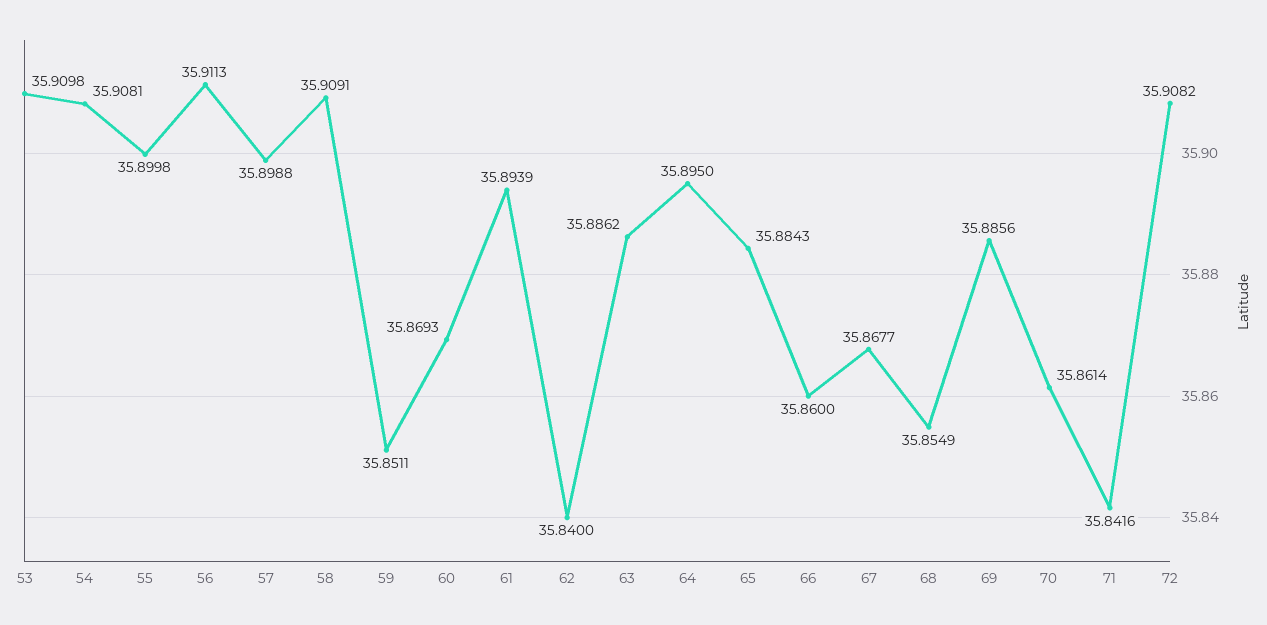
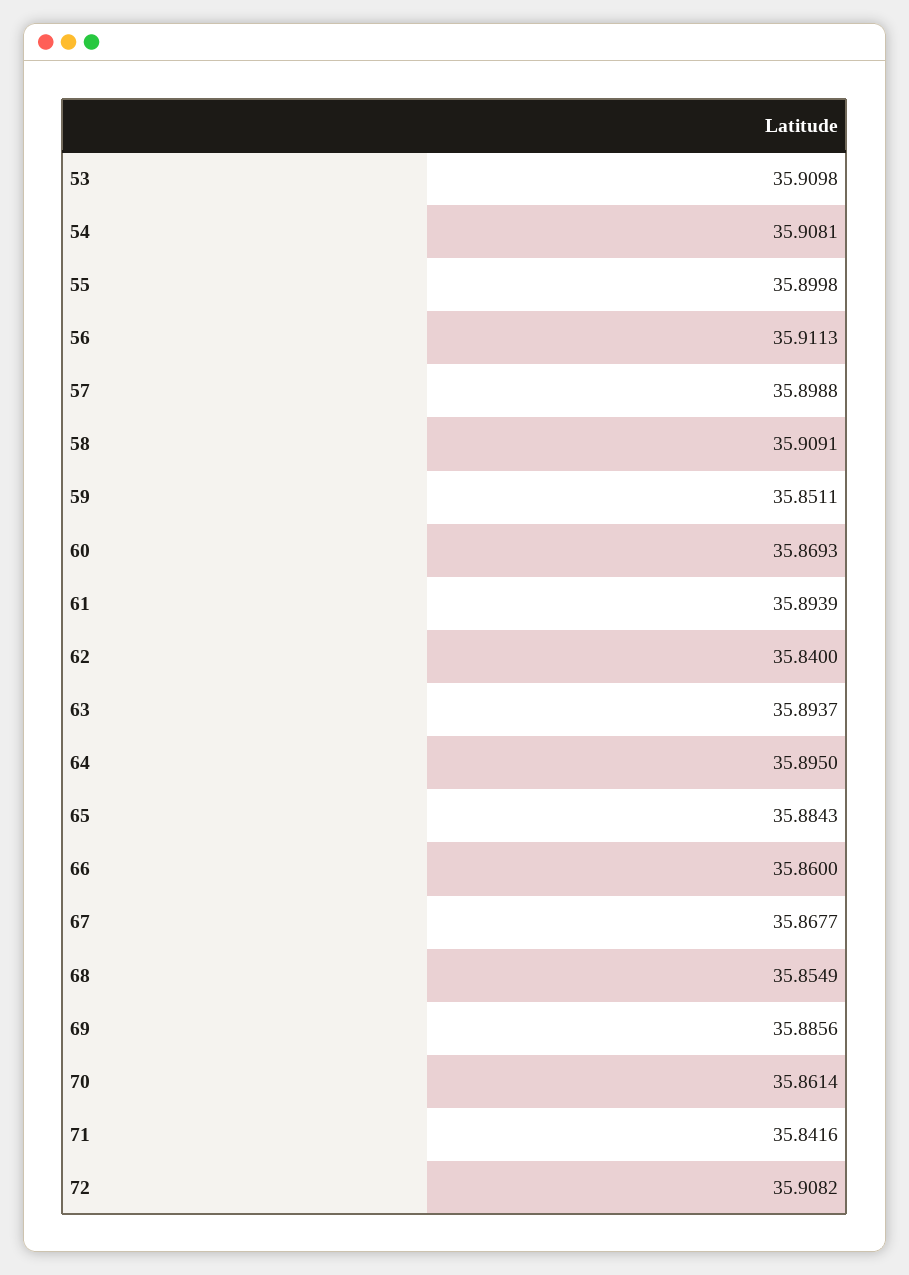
63: 35.8862 -> 35.8937

